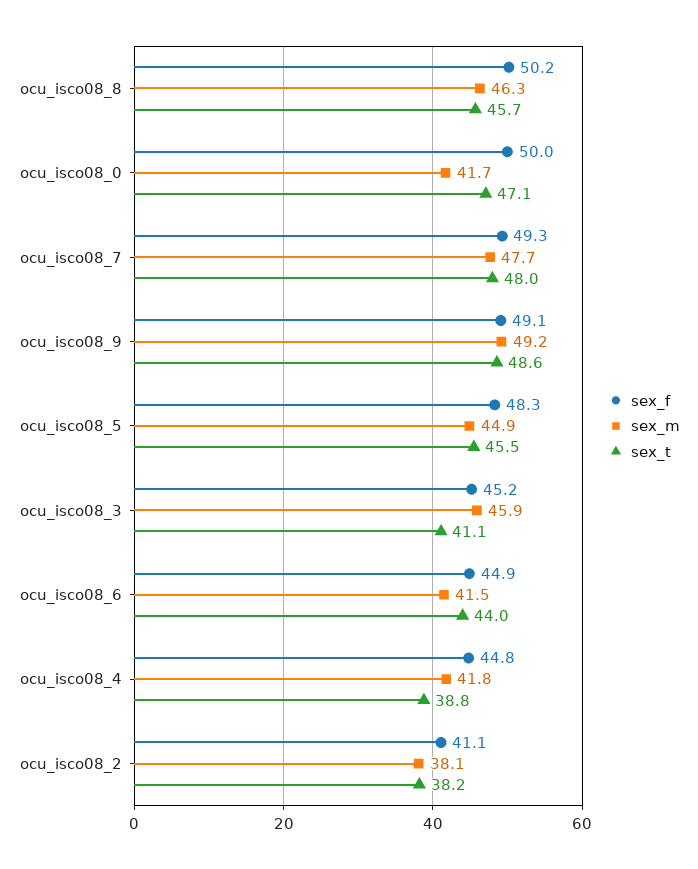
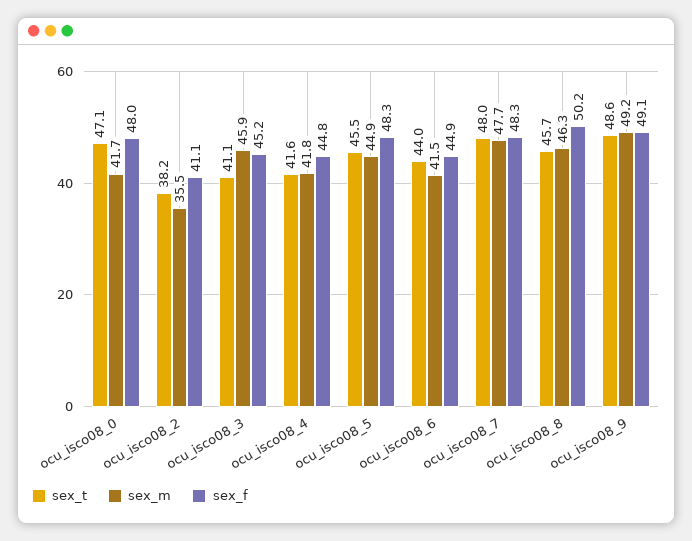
sex_f, ocu_isco08_0: 50 -> 48
sex_f, ocu_isco08_7: 49.3 -> 48.3
sex_t, ocu_isco08_4: 38.8 -> 41.6
sex_m, ocu_isco08_2: 38.1 -> 35.5

